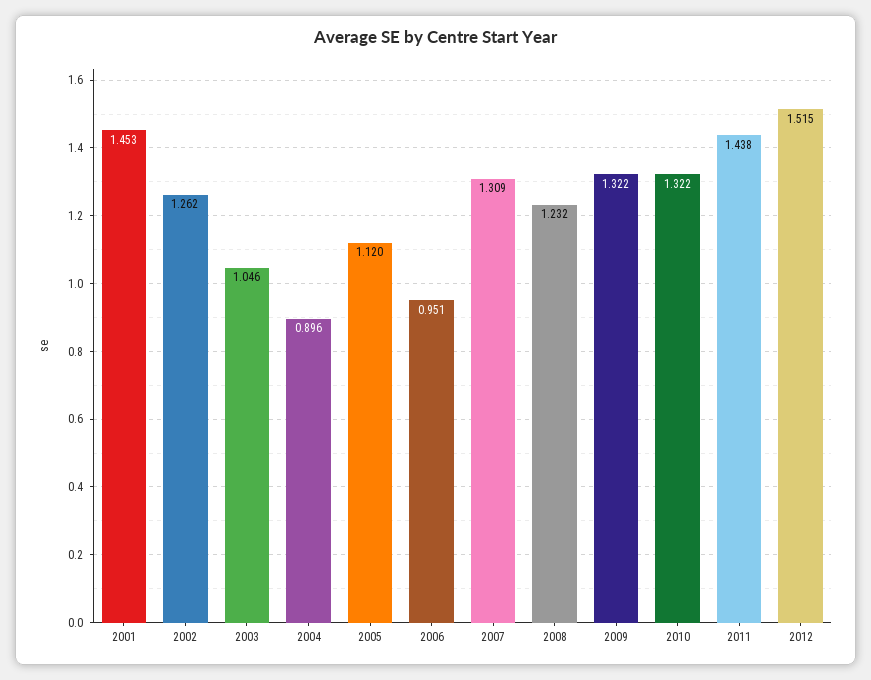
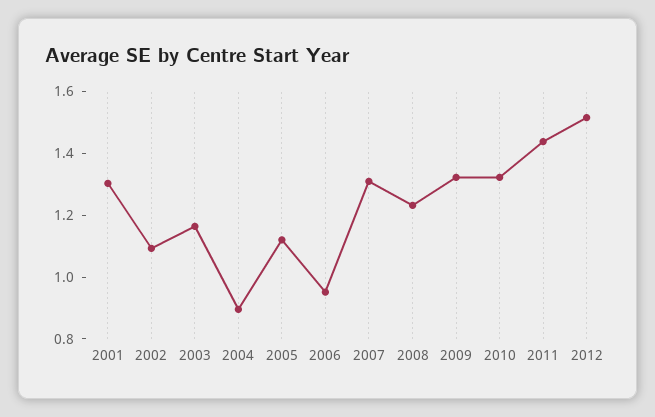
2001: 1.453 -> 1.3
2002: 1.262 -> 1.1
2003: 1.046 -> 1.15

